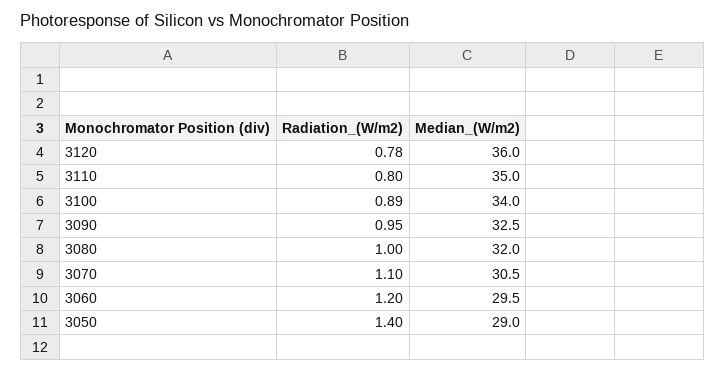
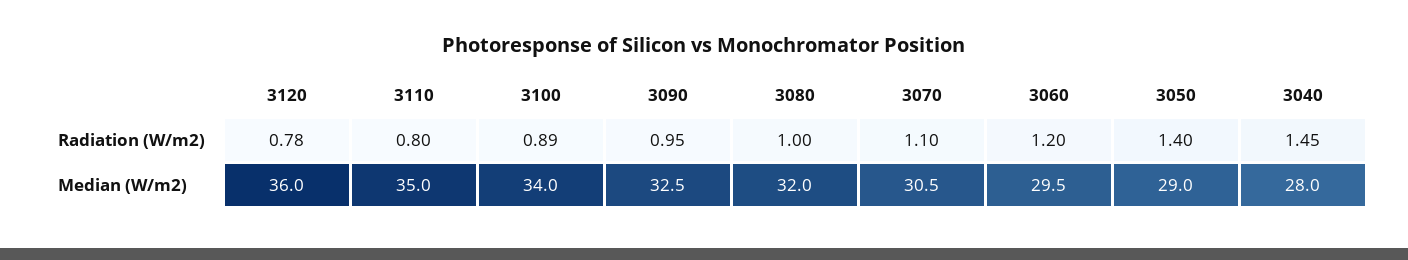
Radiation_(W/m2), 3040: none -> 1.45
Median_(W/m2), 3040: none -> 28

